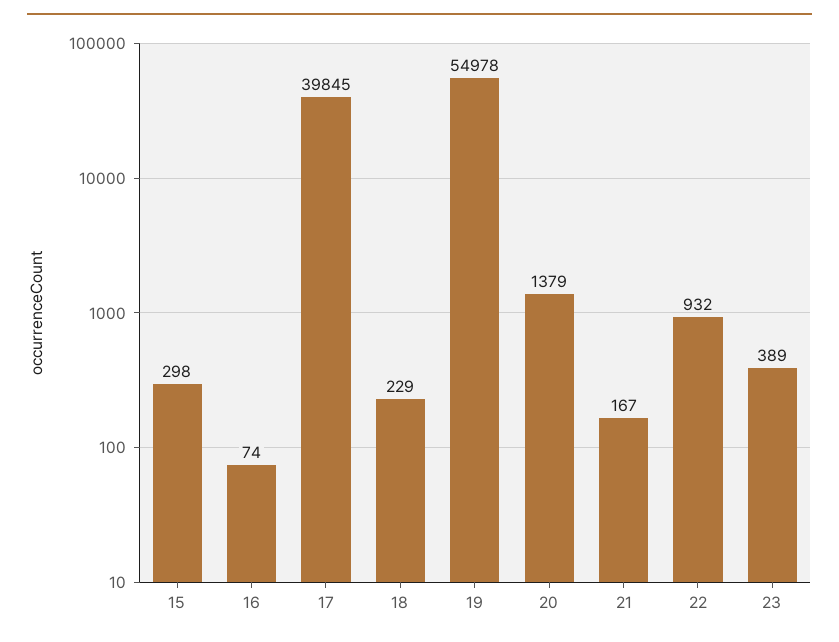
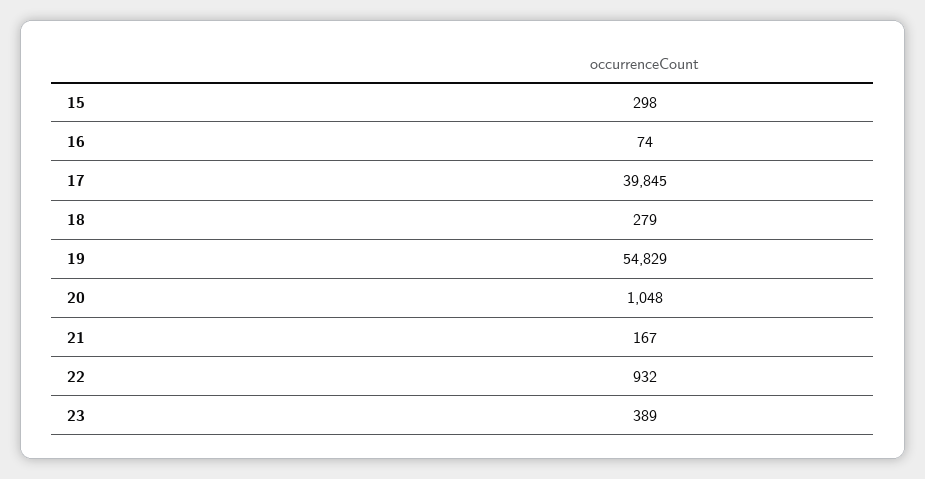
18: 229 -> 279
19: 54978 -> 54829
20: 1379 -> 1048

